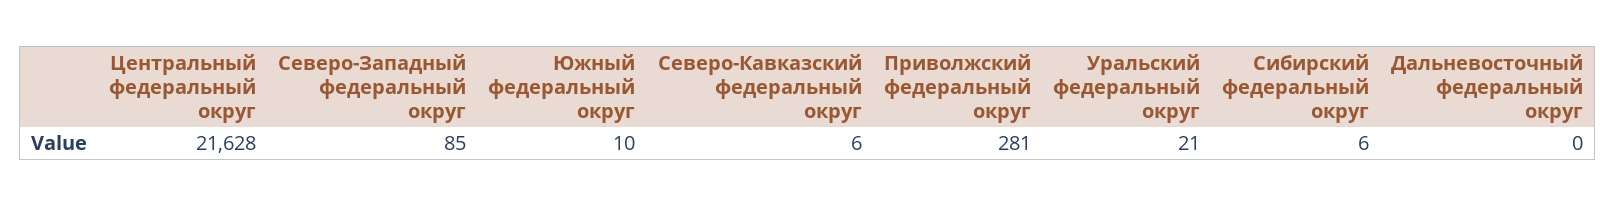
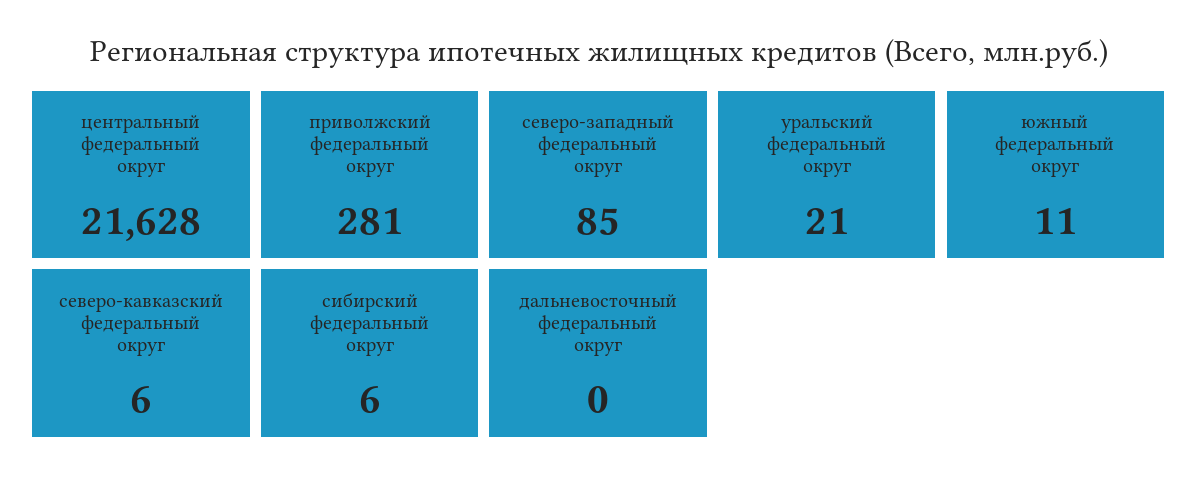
Южный федеральный округ: 10 -> 11

